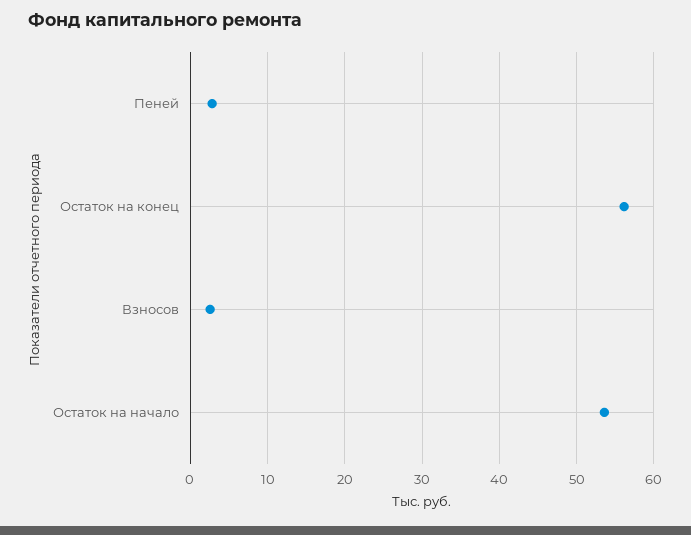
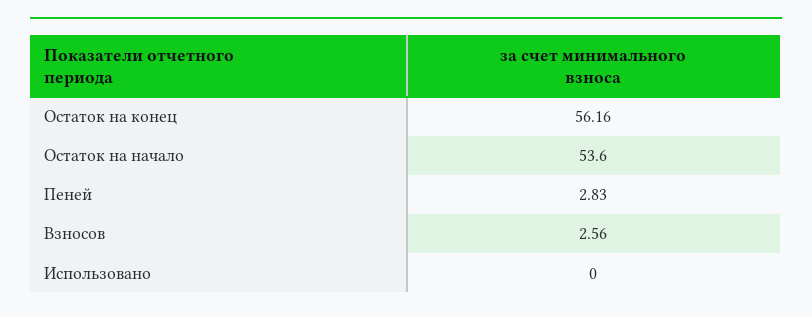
Использовано: none -> 0

